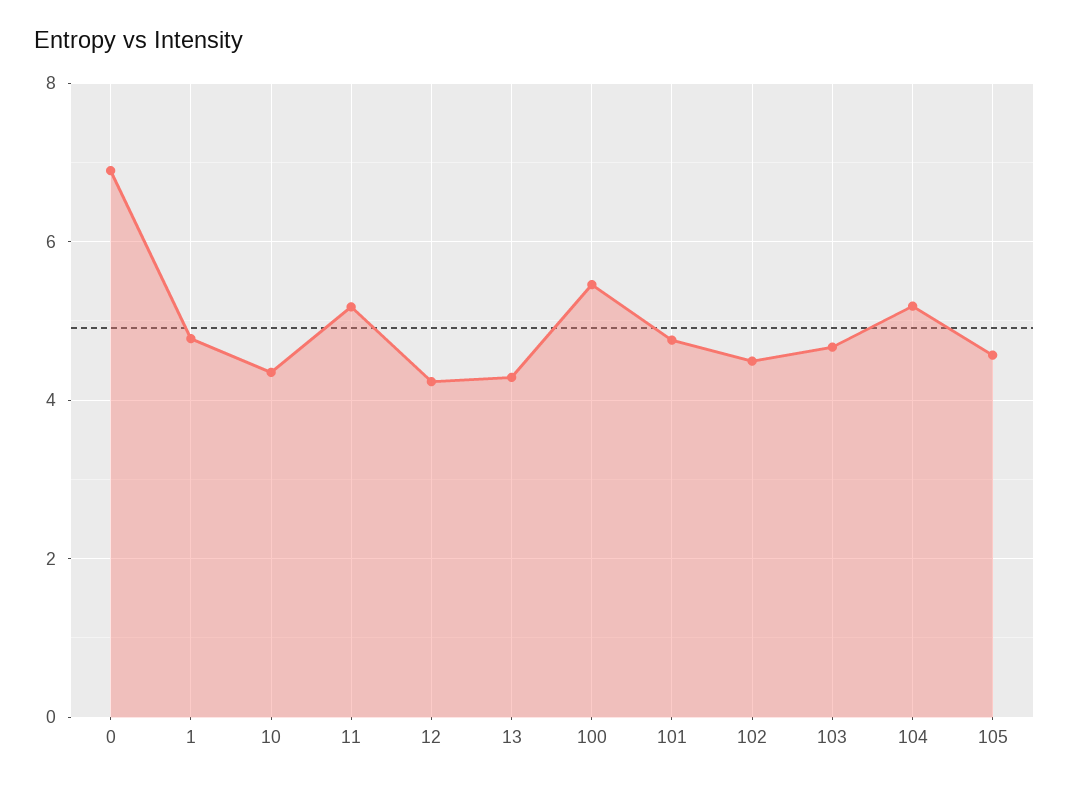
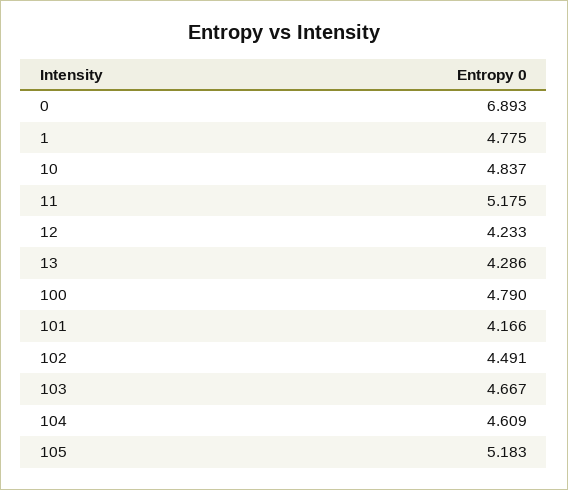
10: 4.4 -> 4.837
100: 5.4 -> 4.79
101: 4.8 -> 4.166
104: 5.2 -> 4.609
105: 4.6 -> 5.183

